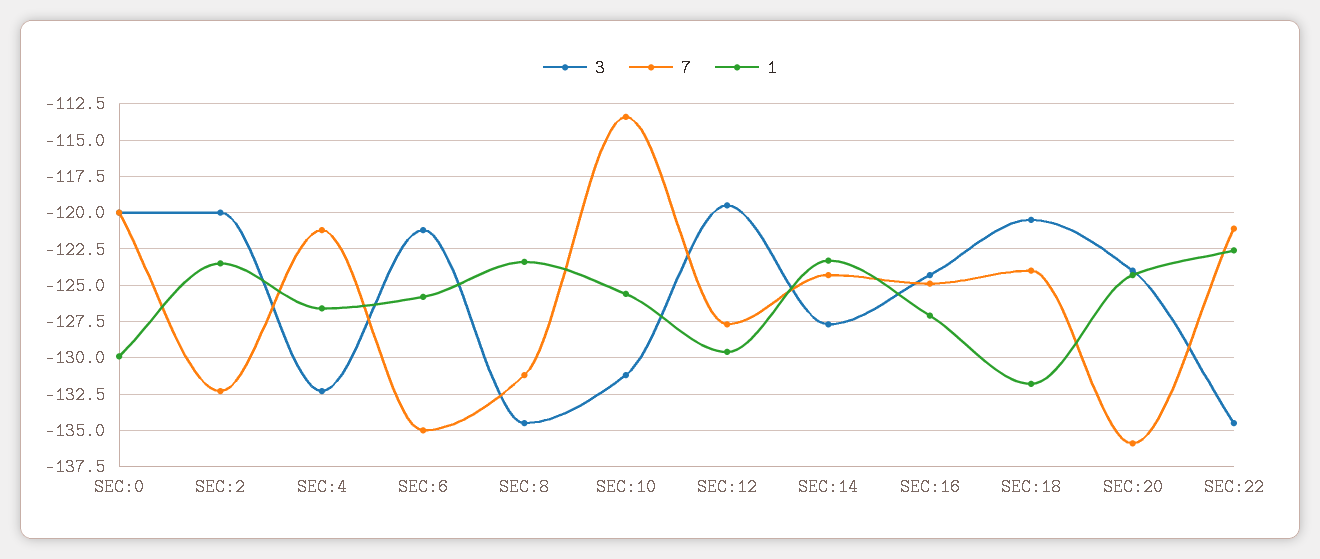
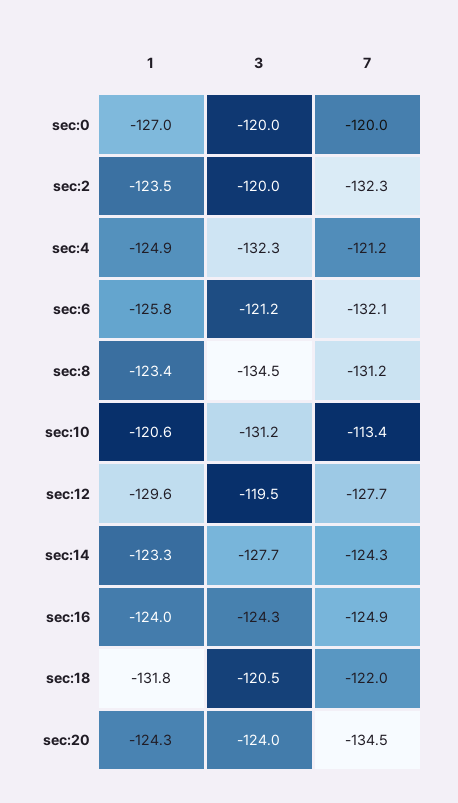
1, SEC:0: -130 -> -127
1, SEC:4: -126.5 -> -124.9
7, SEC:6: -135 -> -132.1
1, SEC:10: -125.5 -> -120.6
1, SEC:16: -127 -> -124
7, SEC:18: -124 -> -122
7, SEC:20: -136 -> -134.5
3, SEC:22: -134.5 -> none
7, SEC:22: -121 -> none
1, SEC:22: -122.5 -> none

